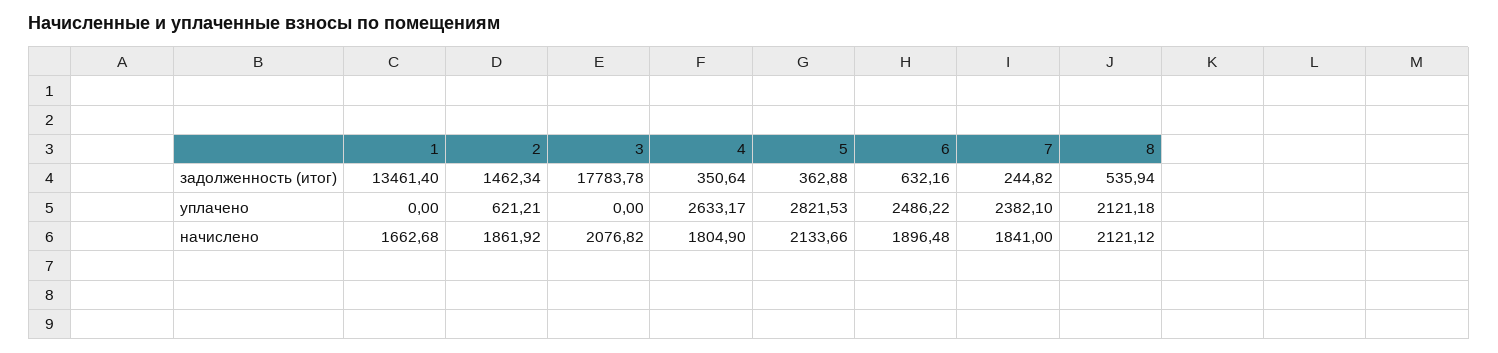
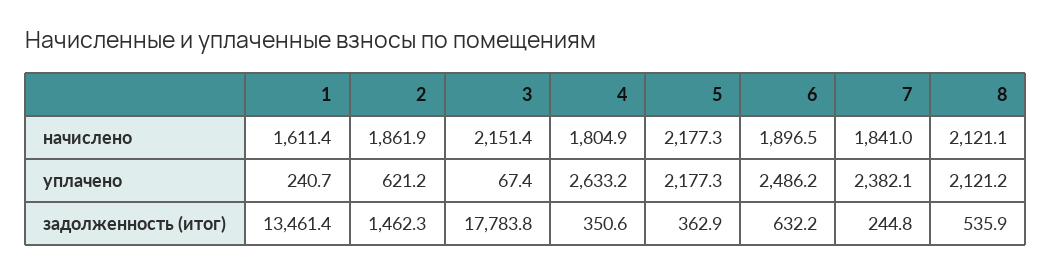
1, уплачено: 0 -> 240.7
3, уплачено: 0 -> 67.4
5, уплачено: 2821.53 -> 2177.3
1, начислено: 1662.68 -> 1611.4
3, начислено: 2076.82 -> 2151.4
5, начислено: 2133.66 -> 2177.3

